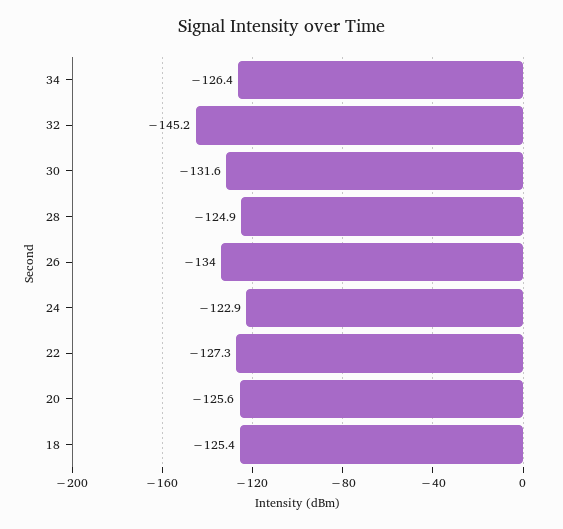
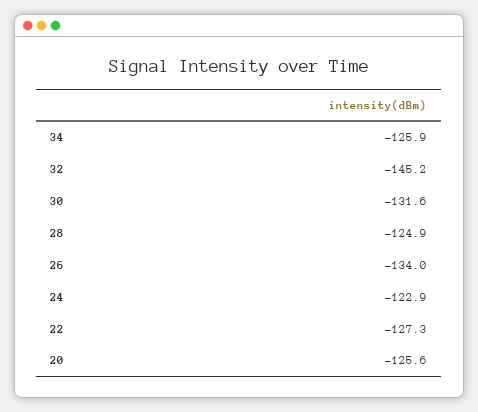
34: -126.4 -> -125.9
18: -125.4 -> none

